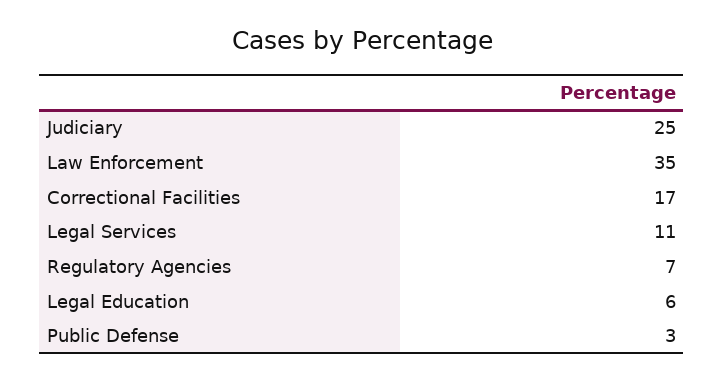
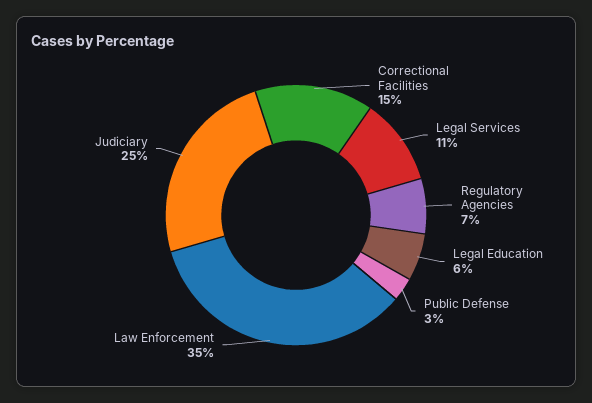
Correctional Facilities: 17 -> 15

